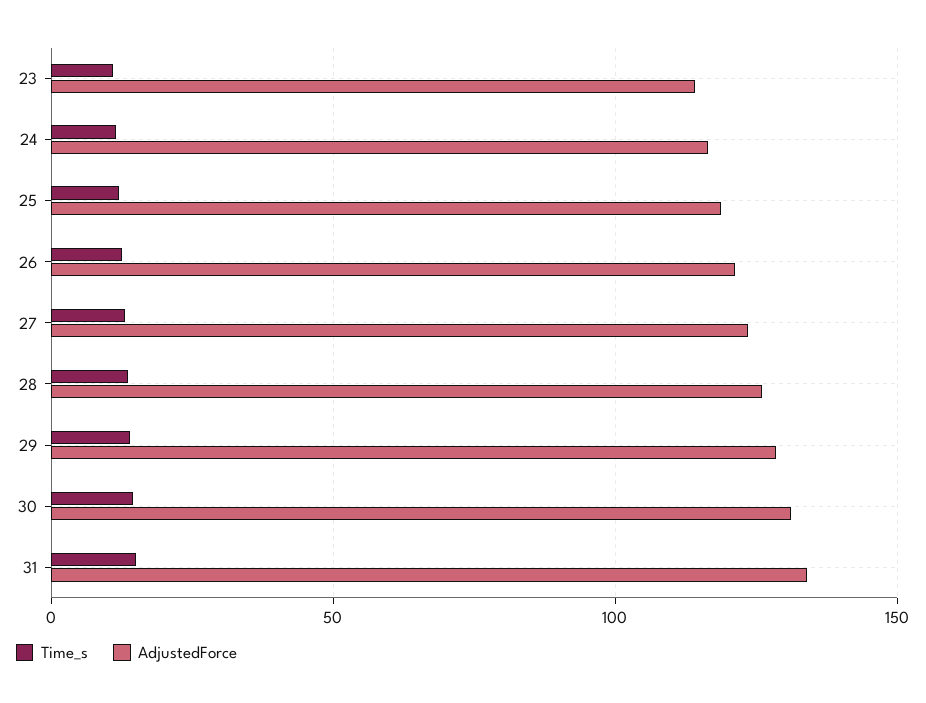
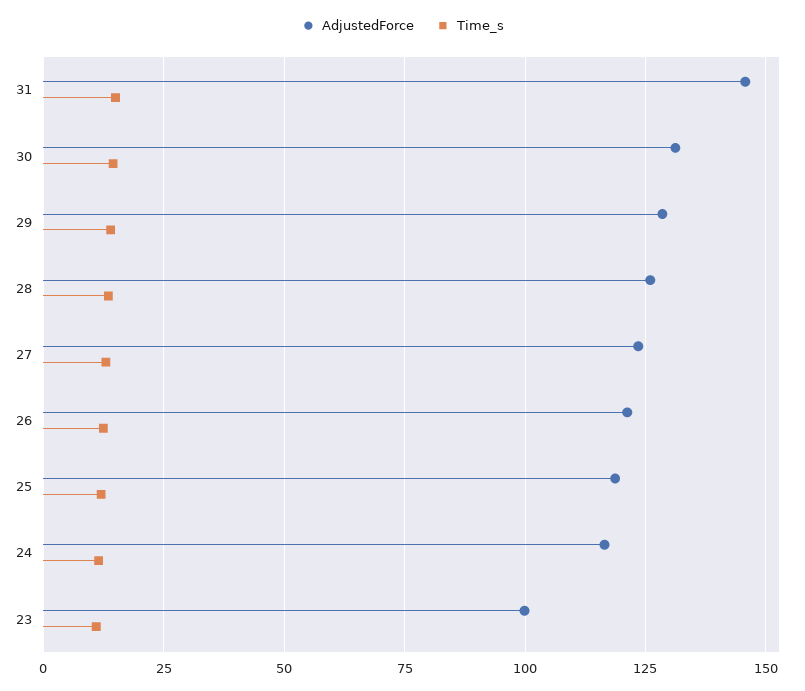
AdjustedForce, 23: 115 -> 100
AdjustedForce, 31: 135 -> 145

